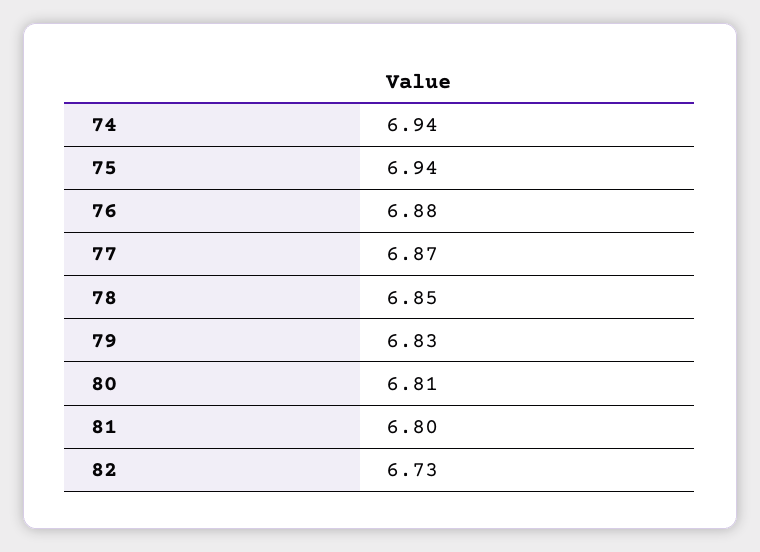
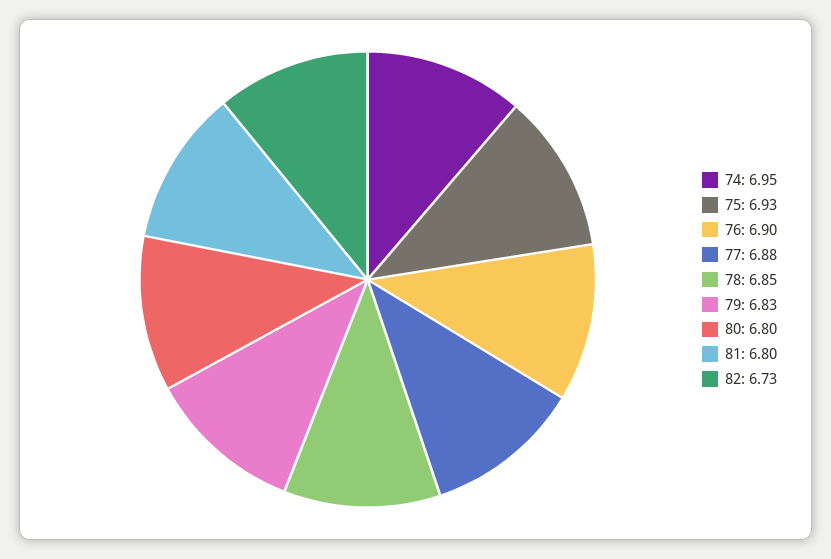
74: 6.94 -> 6.95
75: 6.94 -> 6.93
76: 6.88 -> 6.9
77: 6.87 -> 6.88
80: 6.81 -> 6.8

